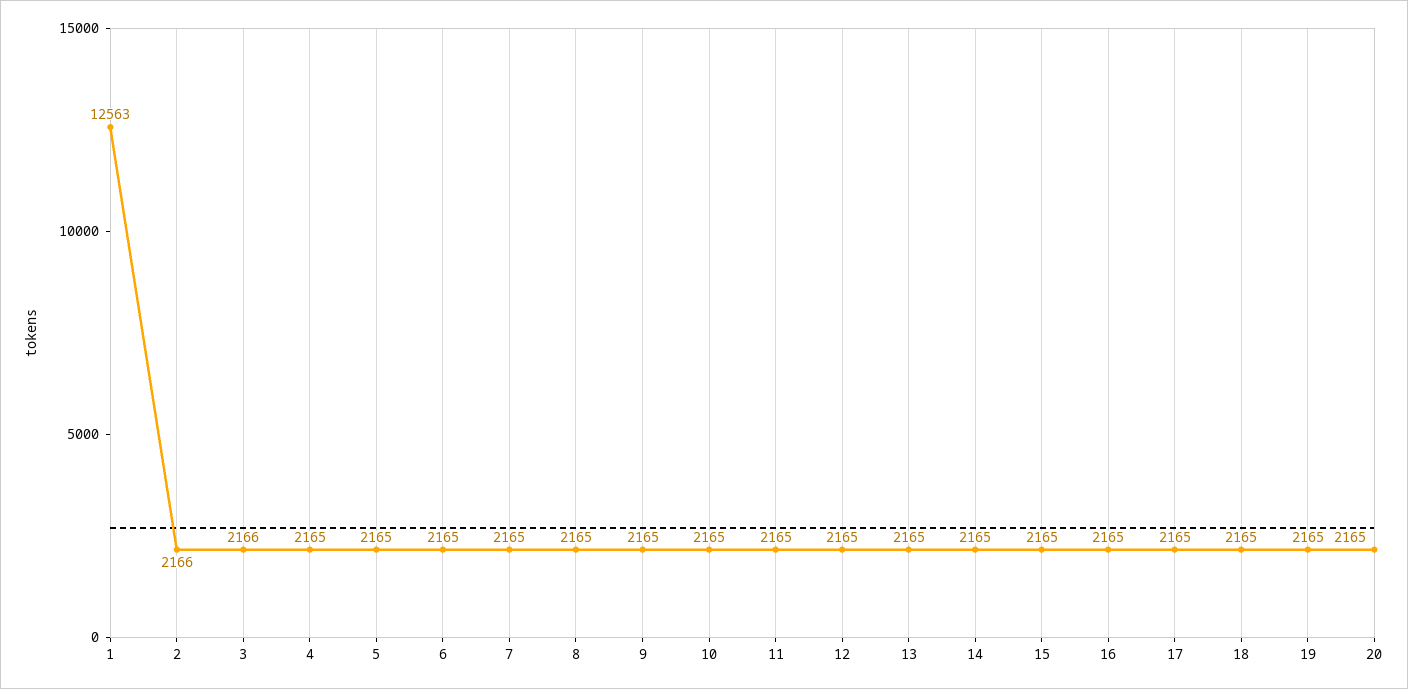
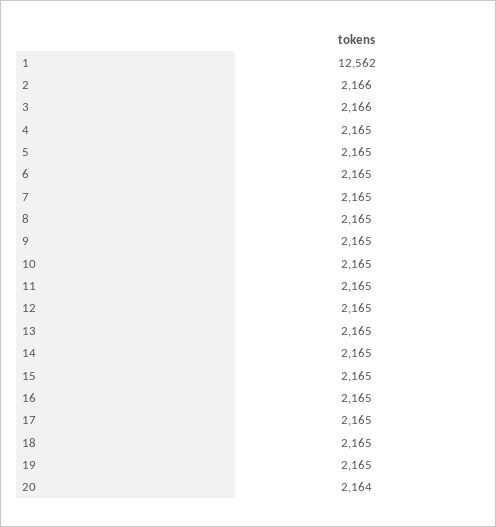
1: 12563 -> 12562
20: 2165 -> 2164

